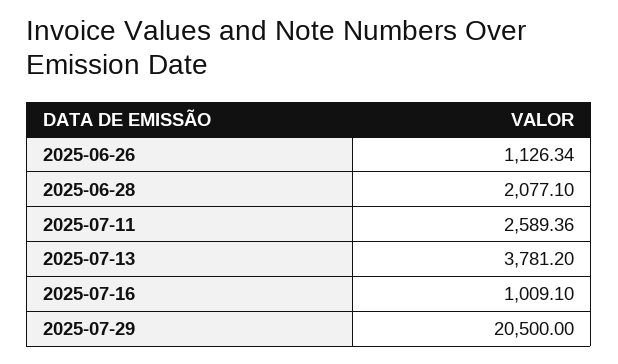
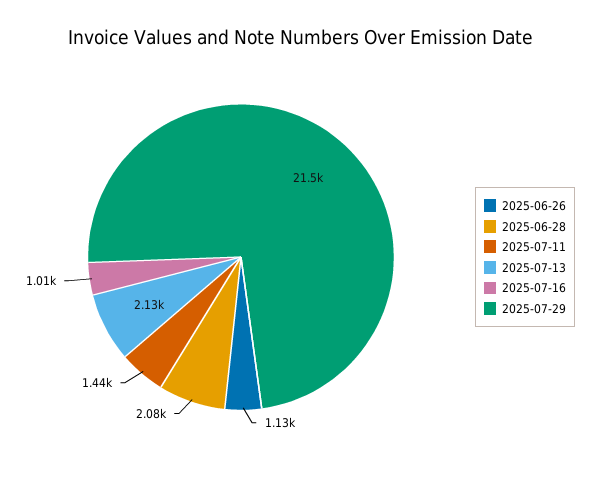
2025-07-11: 2589.36 -> 1440
2025-07-13: 3781.2 -> 2130
2025-07-29: 20500 -> 21500

